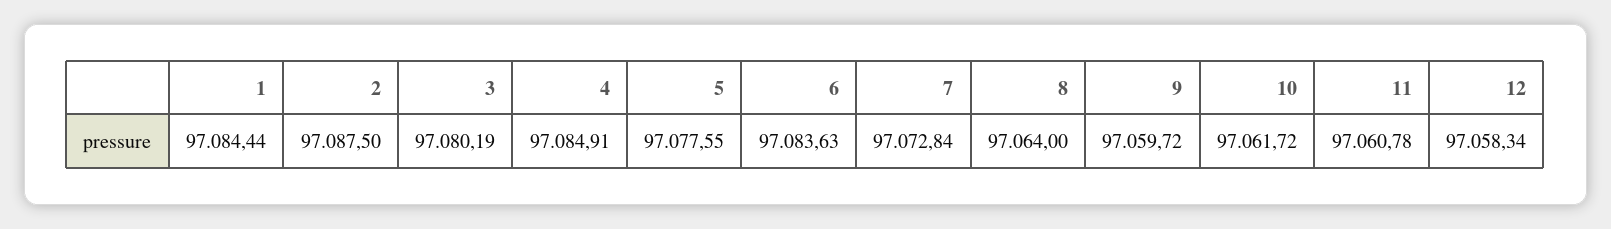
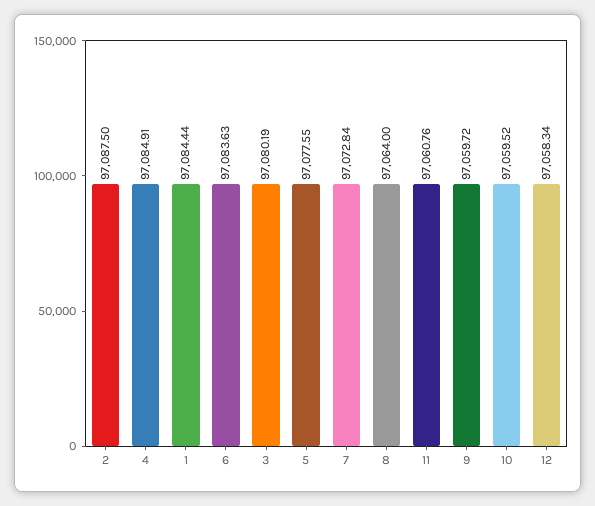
10: 97061.72 -> 97059.52
11: 97060.78 -> 97060.76

